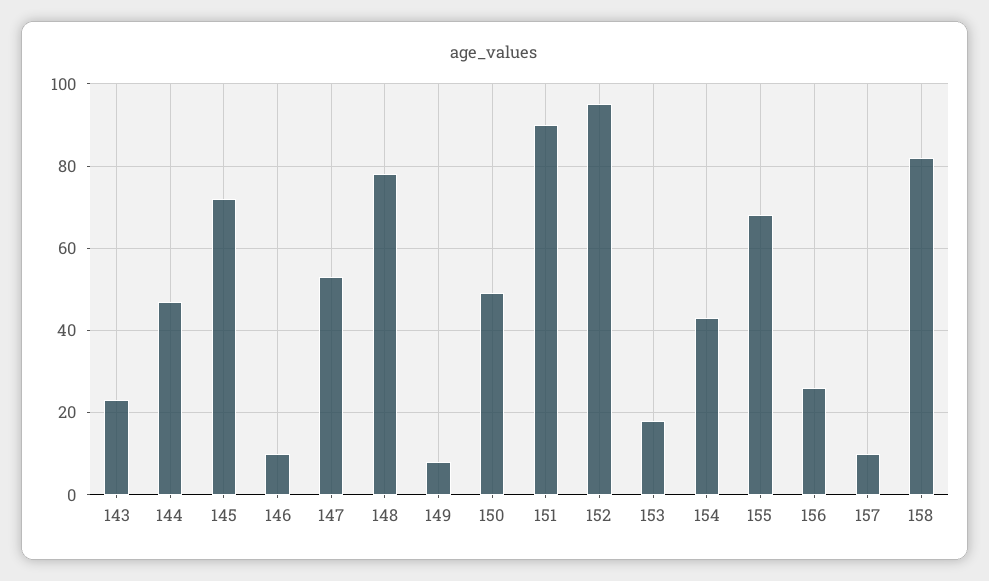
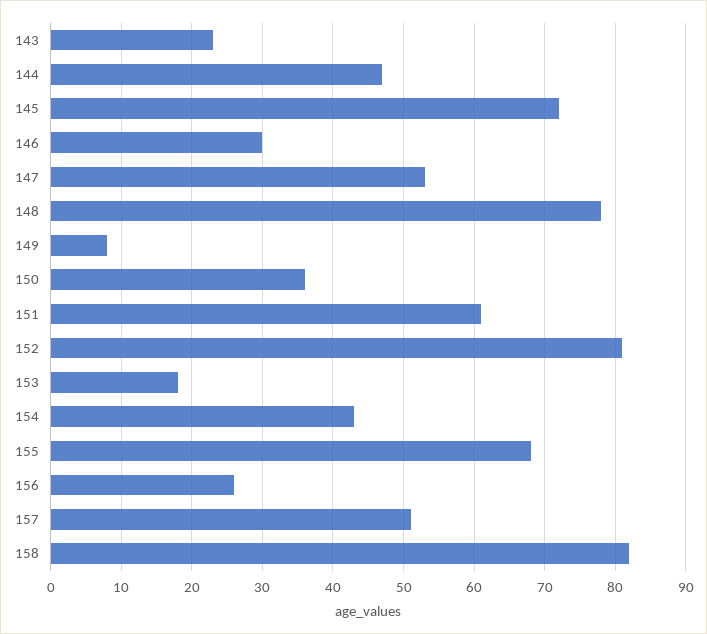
146: 10 -> 30
150: 50 -> 36
151: 90 -> 61
152: 95 -> 81
157: 10 -> 51

